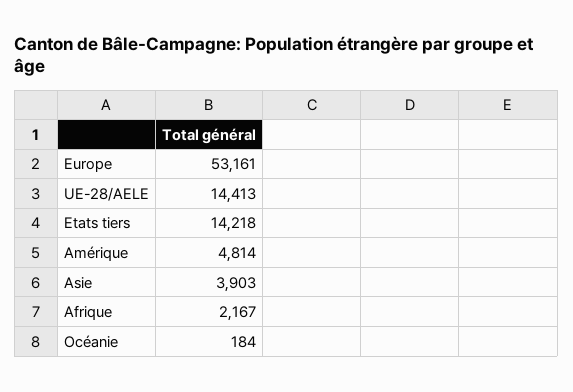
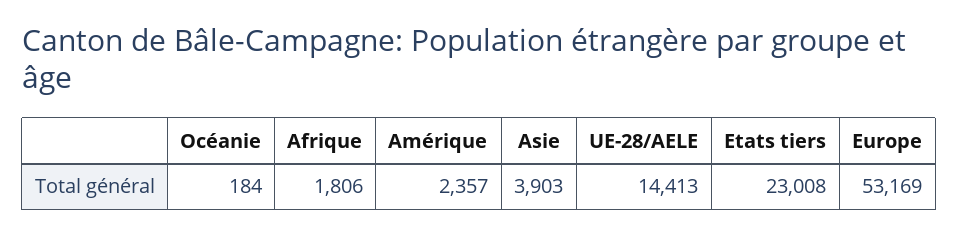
Europe: 53161 -> 53169
Etats tiers: 14218 -> 23008
Amérique: 4814 -> 2357
Afrique: 2167 -> 1806

